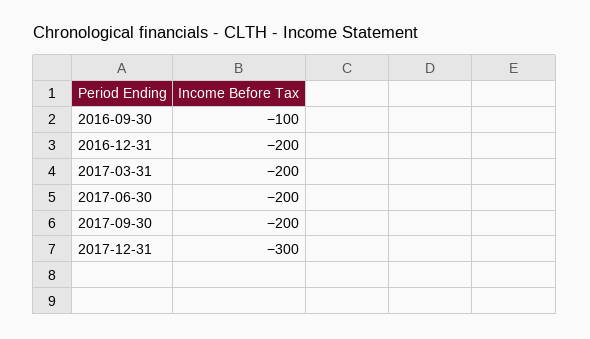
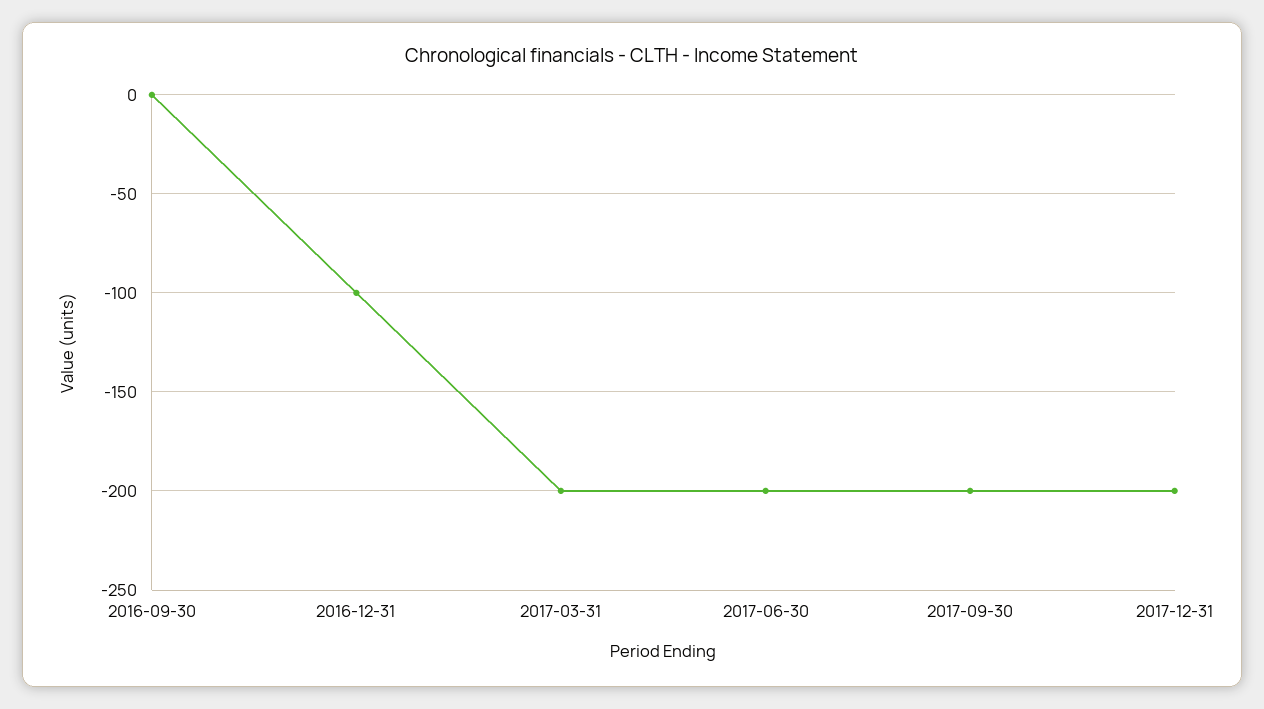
2016-09-30: -100 -> 0
2016-12-31: -200 -> -100
2017-12-31: -300 -> -200

